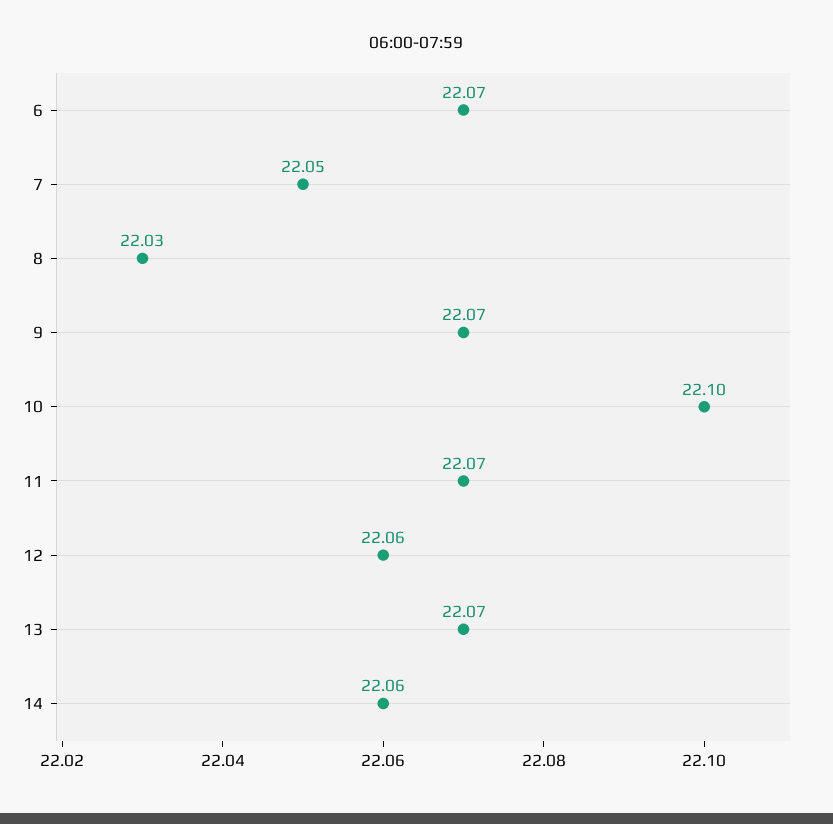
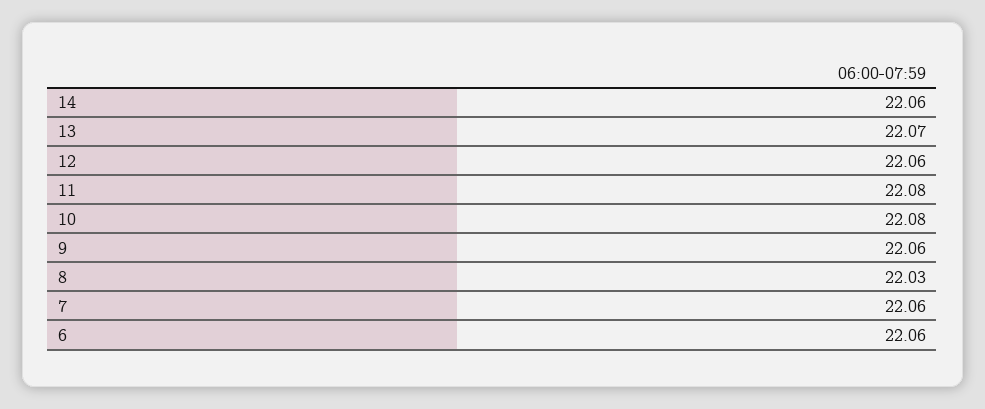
6: 22.07 -> 22.06
7: 22.05 -> 22.06
9: 22.07 -> 22.06
10: 22.1 -> 22.08
11: 22.07 -> 22.08

